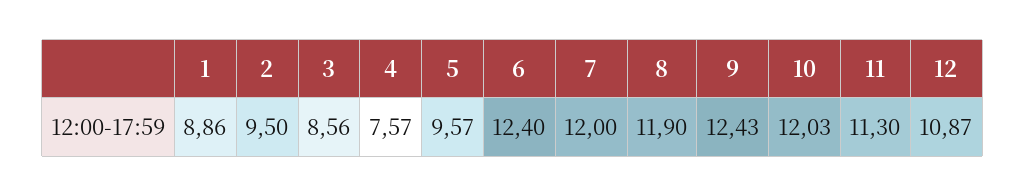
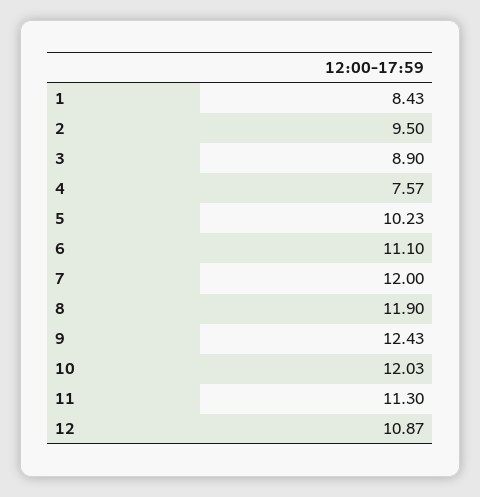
1: 8.86 -> 8.43
3: 8.56 -> 8.9
5: 9.57 -> 10.23
6: 12.4 -> 11.1

